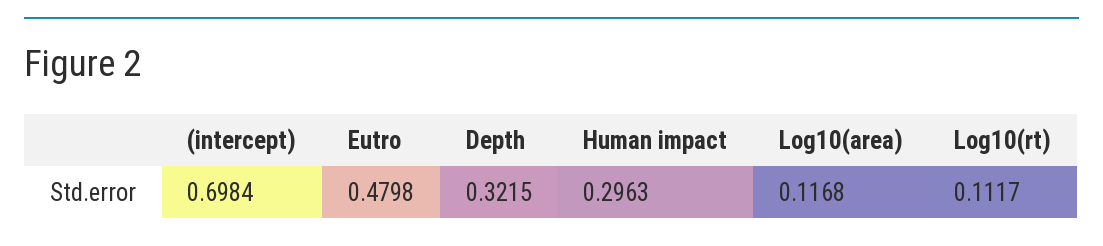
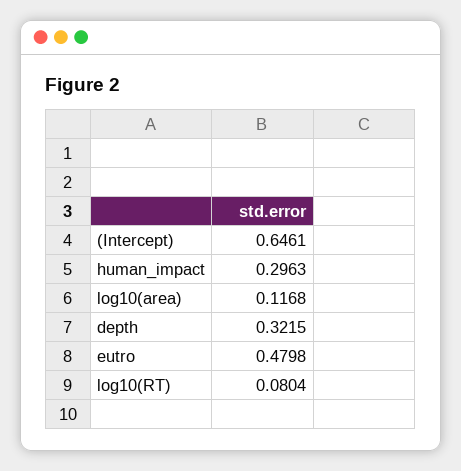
(intercept): 0.6984 -> 0.6461
Log10(rt): 0.1117 -> 0.0804

